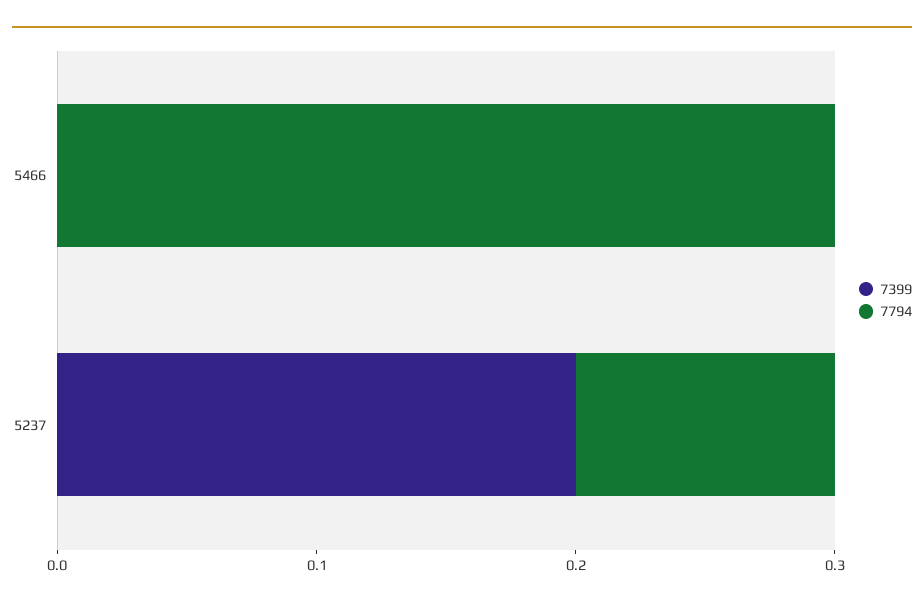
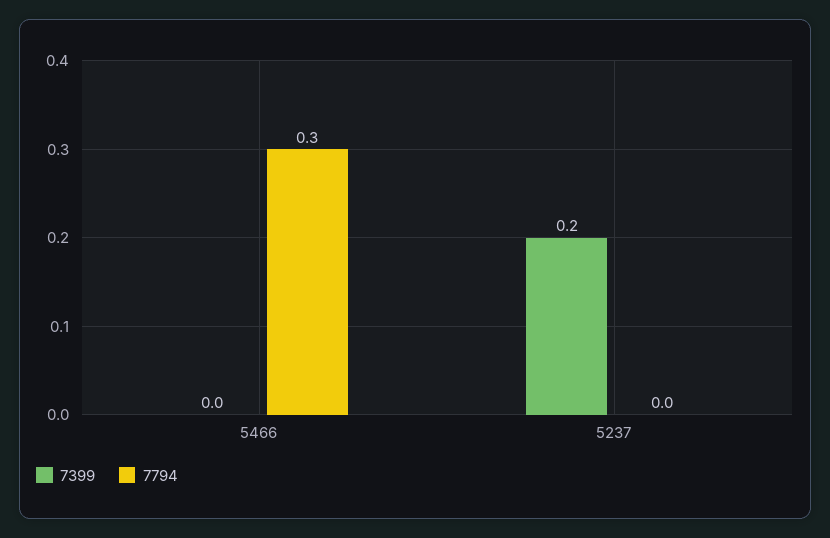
7794, 5237: 0.1 -> 0

